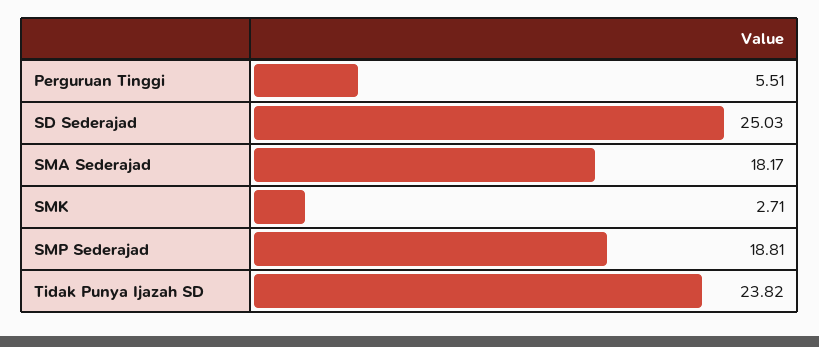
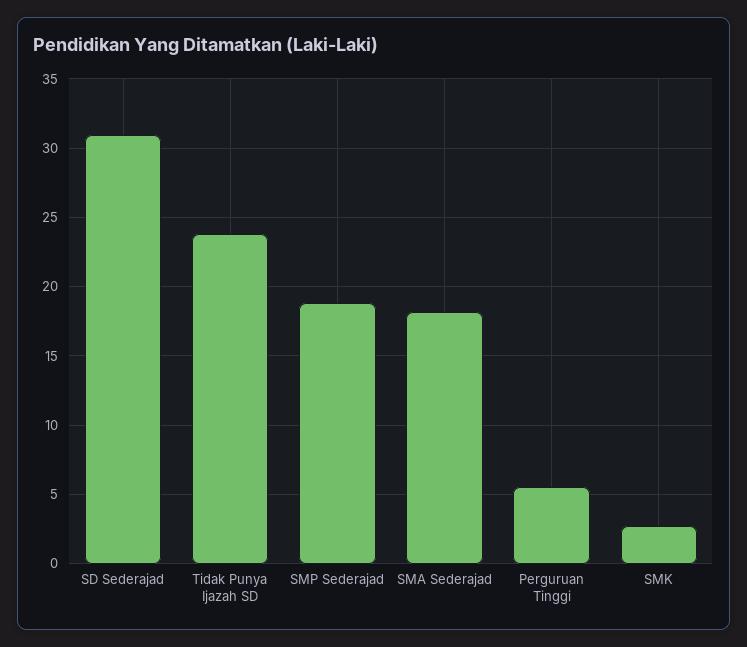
SD Sederajad: 25.03 -> 31

